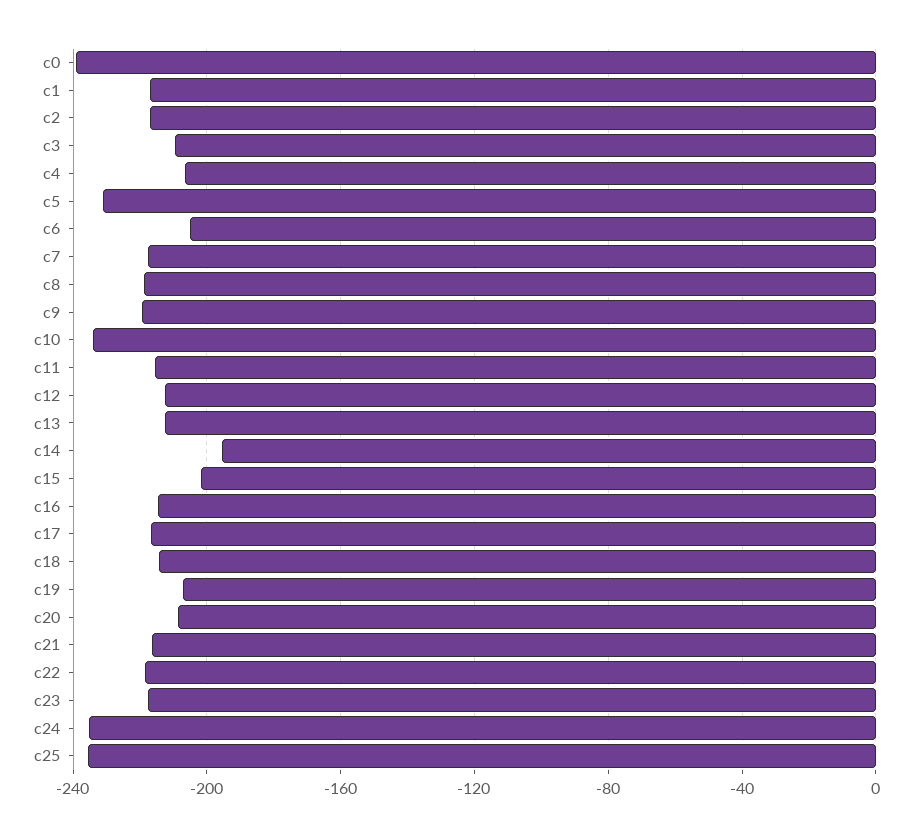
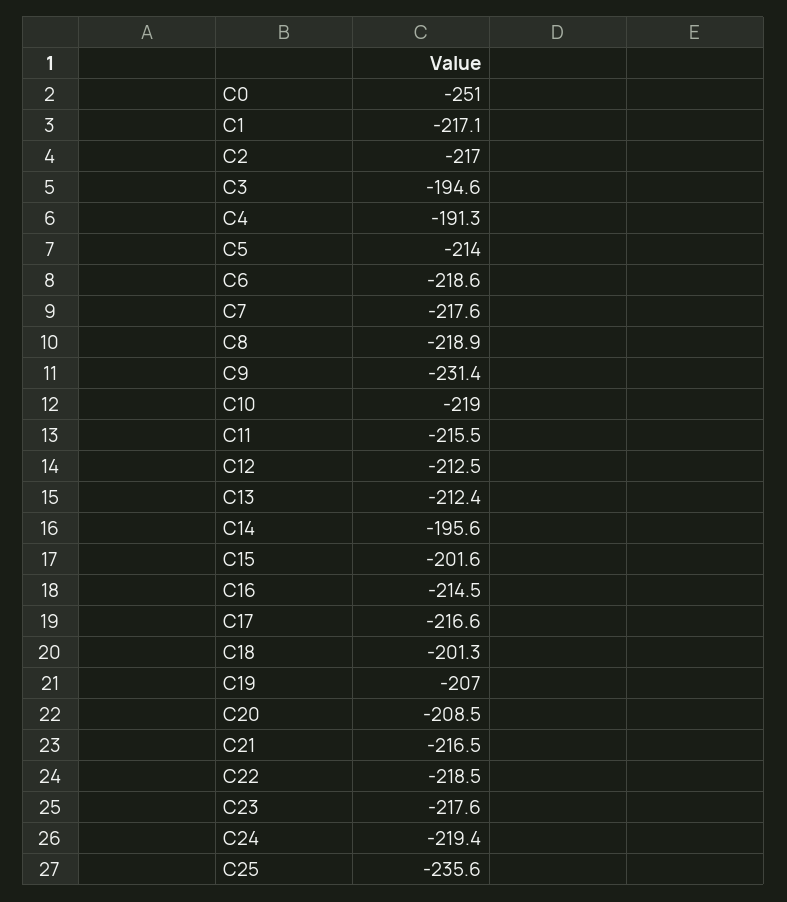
c0: -240 -> -251
c3: -210 -> -194.6
c4: -205 -> -191.3
c5: -230 -> -214
c6: -205 -> -218.6
c9: -220 -> -231.4
c10: -235 -> -219
c18: -215 -> -201.3
c24: -235 -> -219.4

